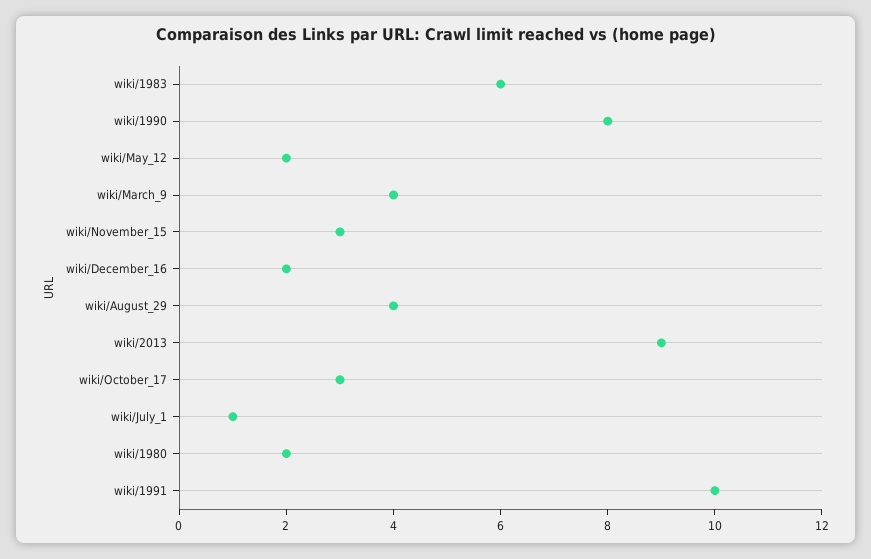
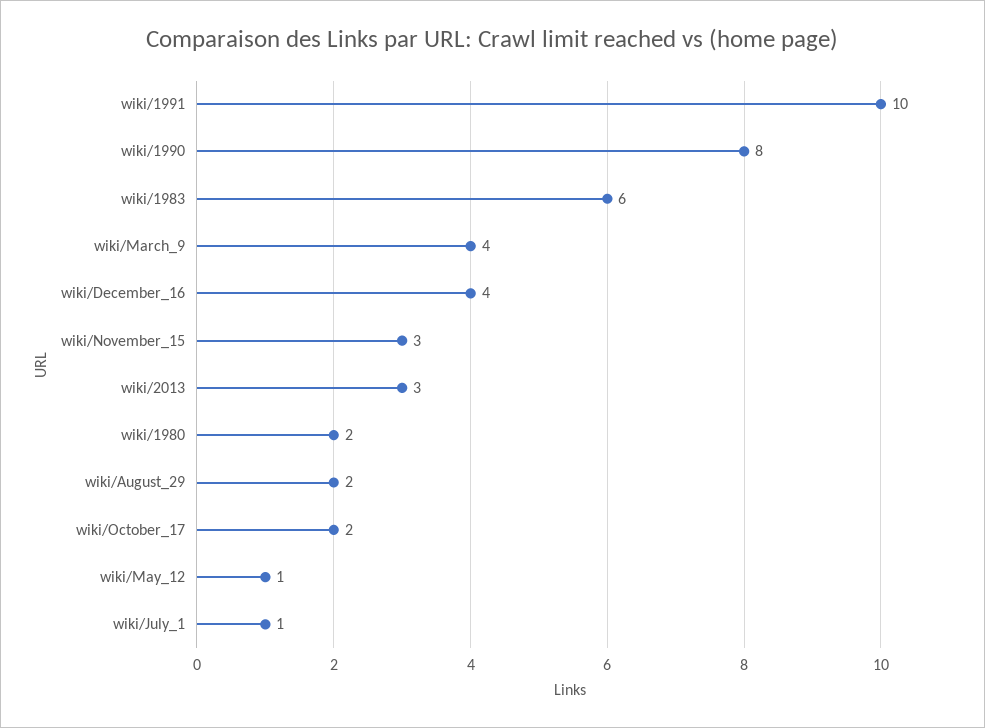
wiki/May_12: 2 -> 1
wiki/December_16: 2 -> 4
wiki/August_29: 4 -> 2
wiki/2013: 9 -> 3
wiki/October_17: 3 -> 2

